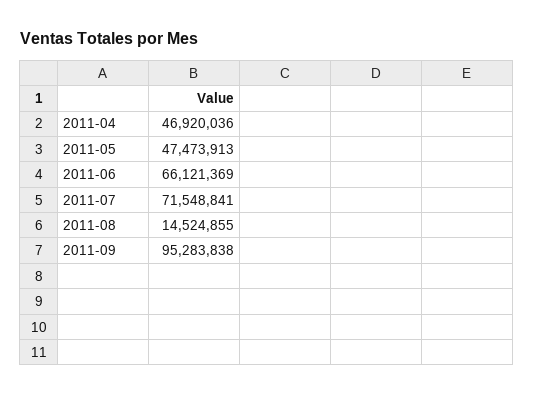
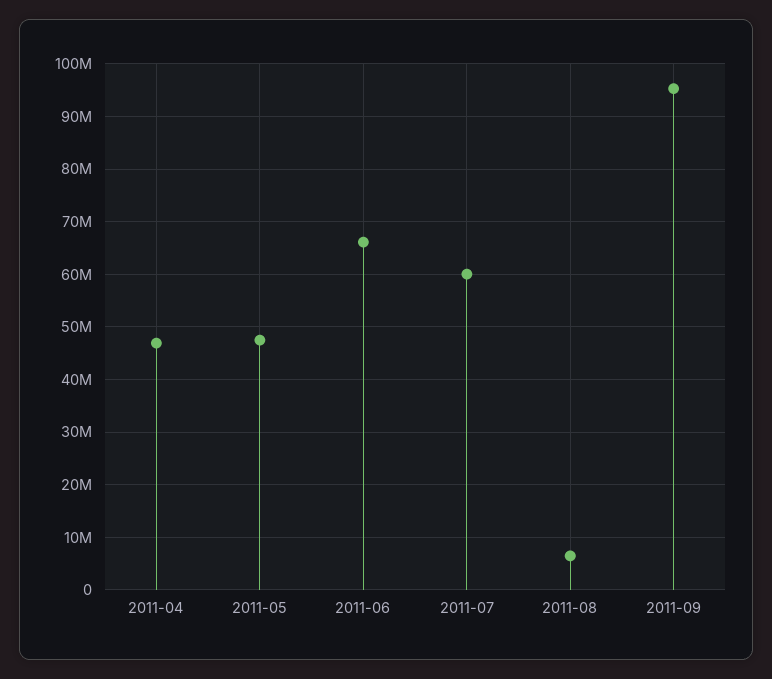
2011-07: 71548841 -> 60000000
2011-08: 14524855 -> 6000000

